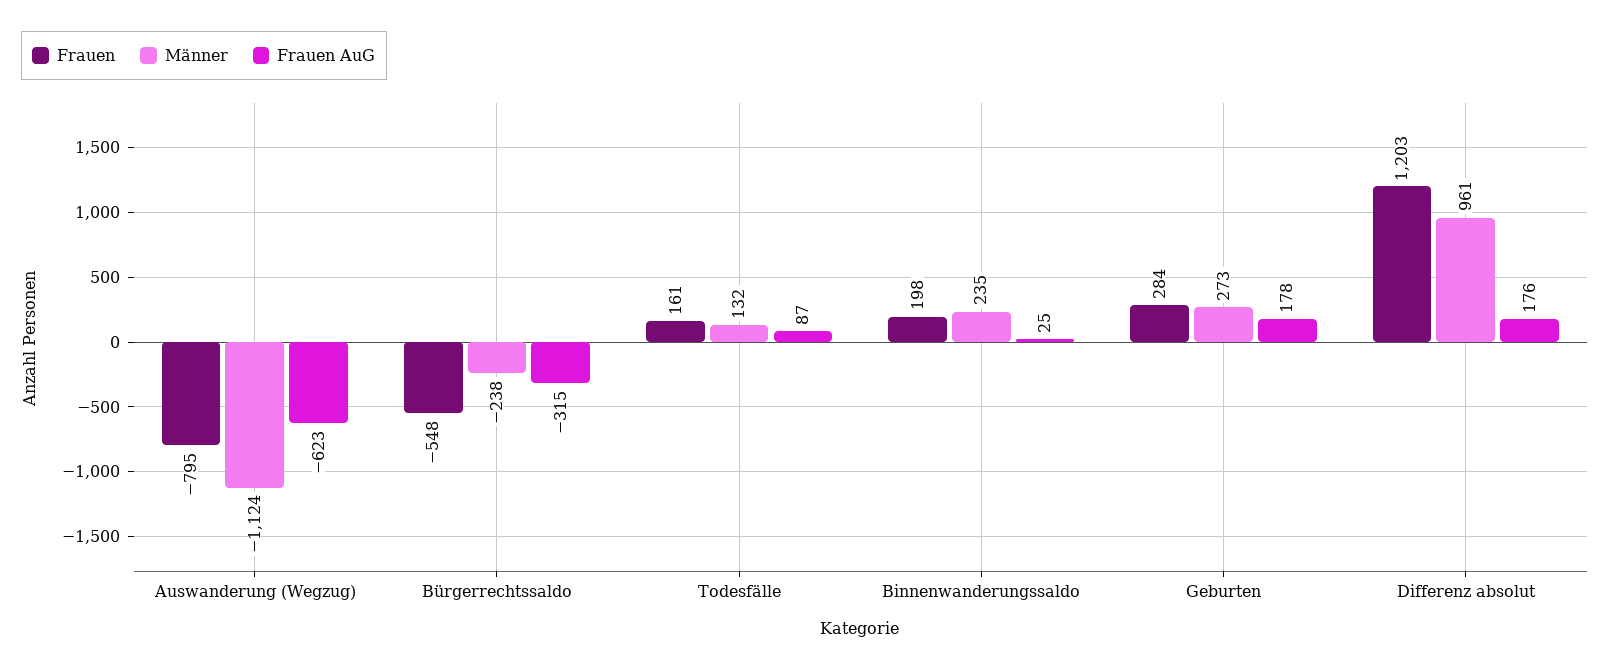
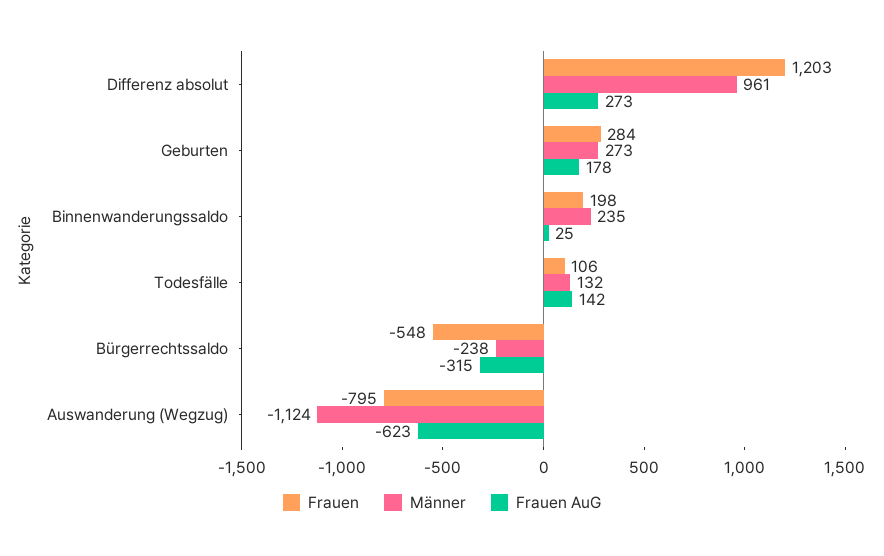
Frauen, Todesfälle: 161 -> 106
Frauen AuG, Todesfälle: 87 -> 142
Frauen AuG, Differenz absolut: 176 -> 273

